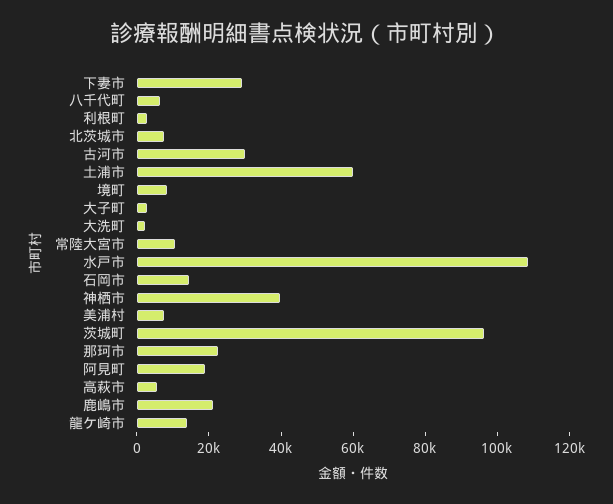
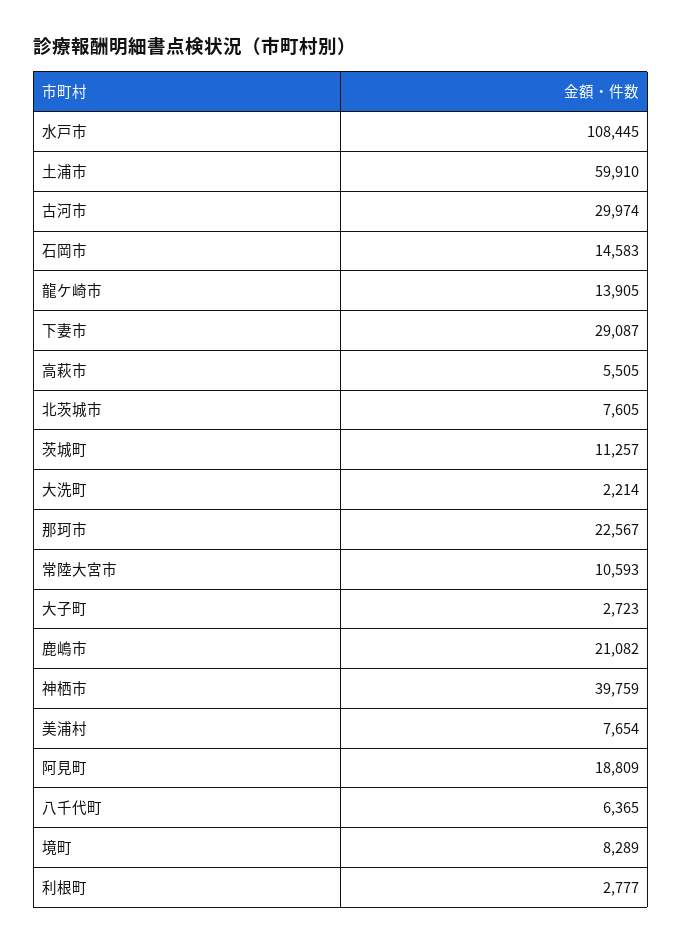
茨城町: 95000 -> 11257

